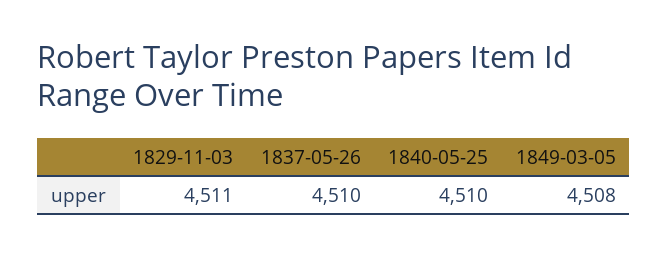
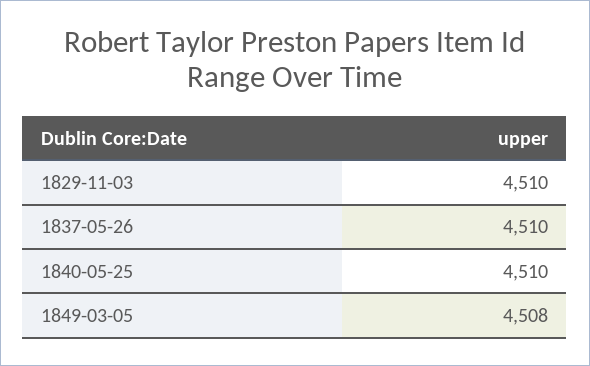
1829-11-03: 4511 -> 4510

